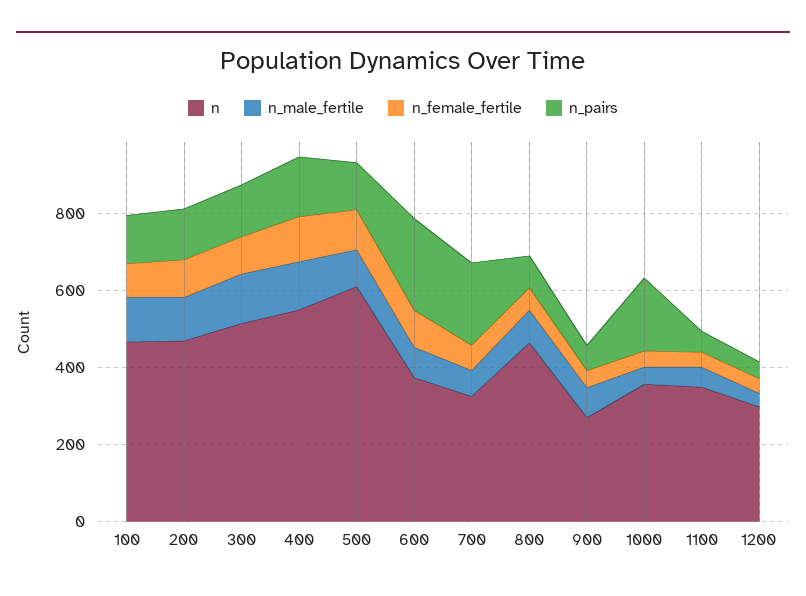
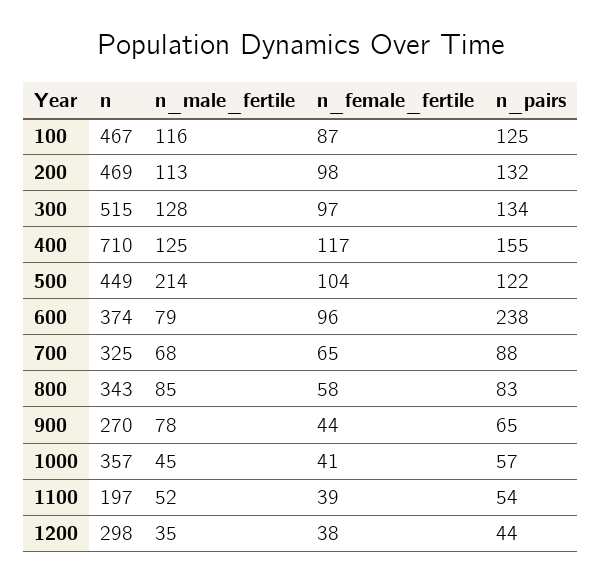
n, 400: 550 -> 710
n, 500: 600 -> 449
n_male_fertile, 500: 100 -> 214
n_pairs, 700: 200 -> 88
n, 800: 450 -> 343
n_pairs, 1000: 200 -> 57
n, 1100: 350 -> 197

